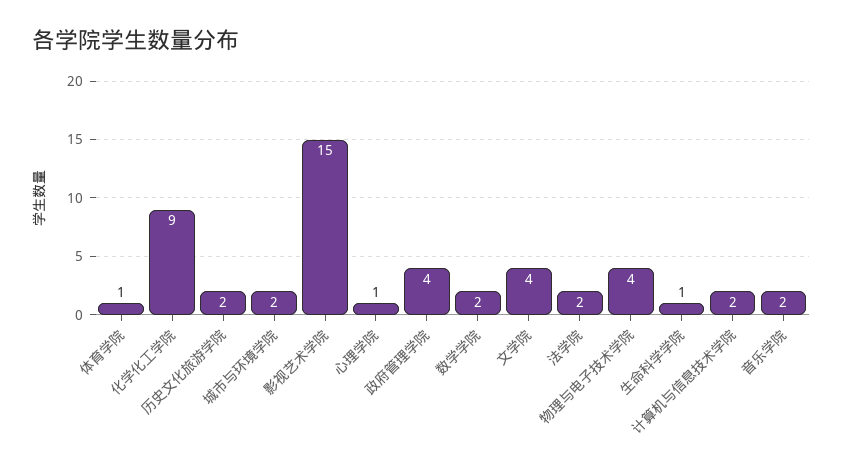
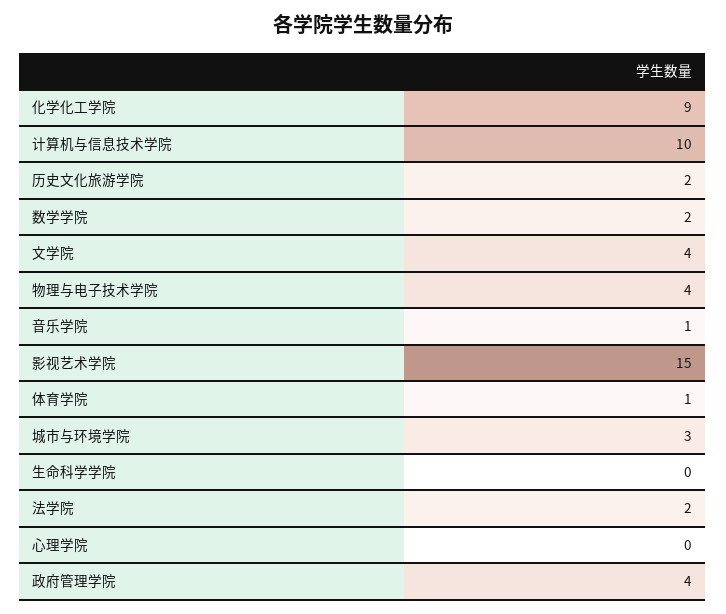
城市与环境学院: 2 -> 3
心理学院: 1 -> 0
生命科学学院: 1 -> 0
计算机与信息技术学院: 2 -> 10
音乐学院: 2 -> 1

